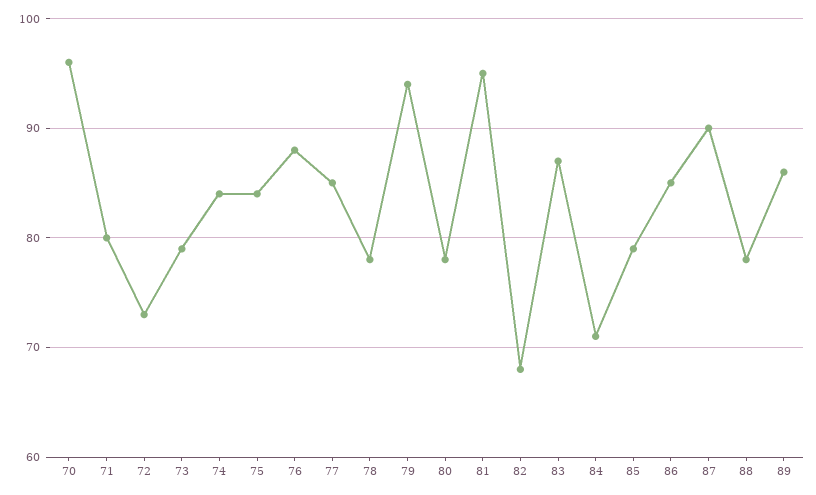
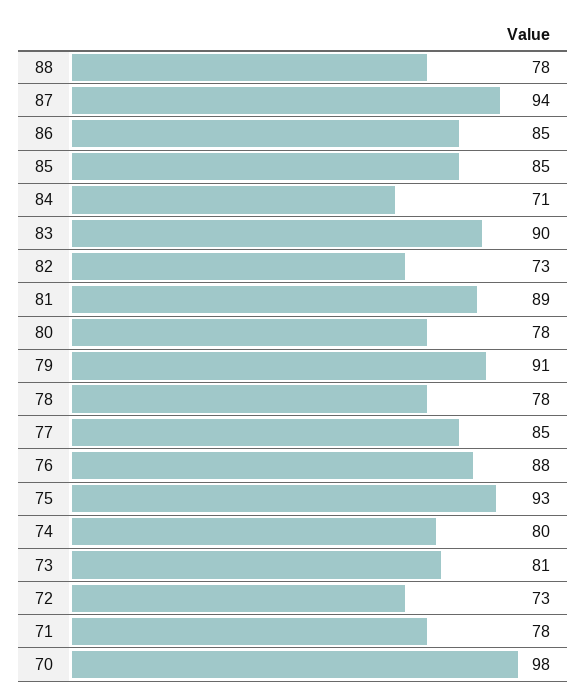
70: 96 -> 98
71: 80 -> 78
73: 79 -> 81
74: 84 -> 80
75: 84 -> 93
79: 94 -> 91
81: 95 -> 89
82: 68 -> 73
83: 87 -> 90
85: 79 -> 85
87: 90 -> 94
89: 86 -> none

